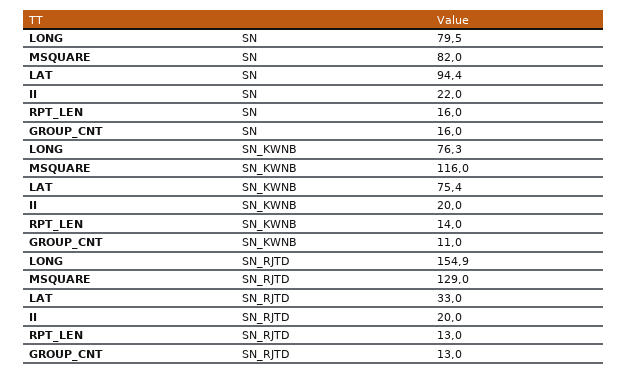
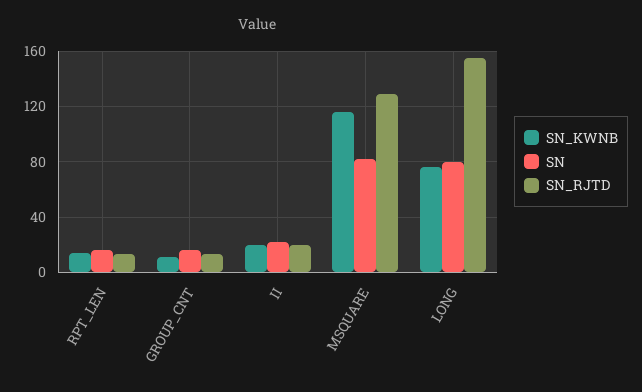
SN, LAT: 94.4 -> none
SN_KWNB, LAT: 75.4 -> none
SN_RJTD, LAT: 33 -> none

